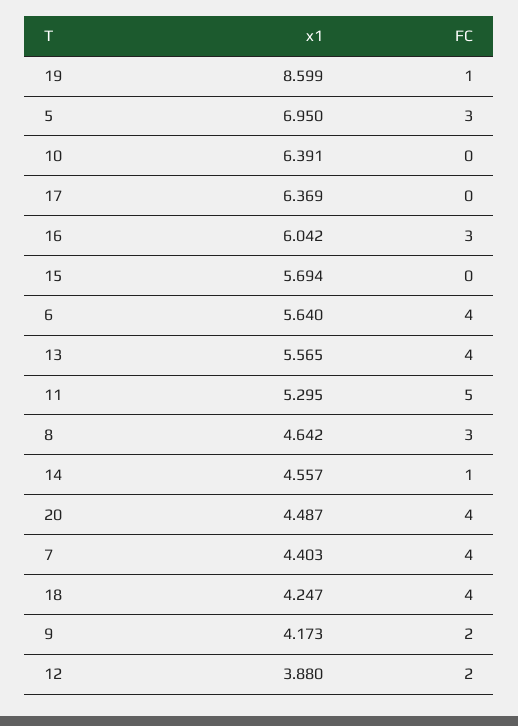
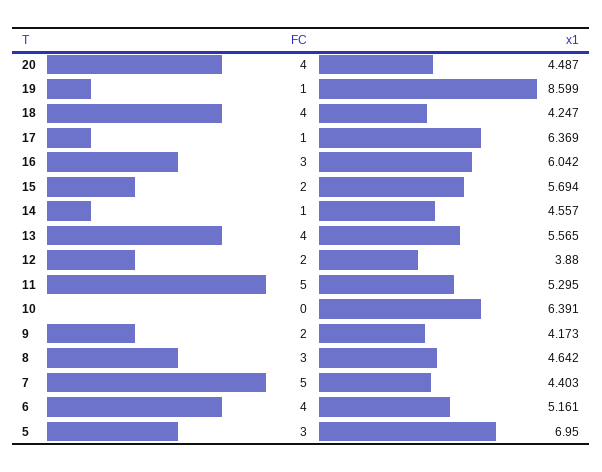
FC, 17: 0 -> 1
FC, 15: 0 -> 2
x1, 6: 5.64 -> 5.161
FC, 7: 4 -> 5

